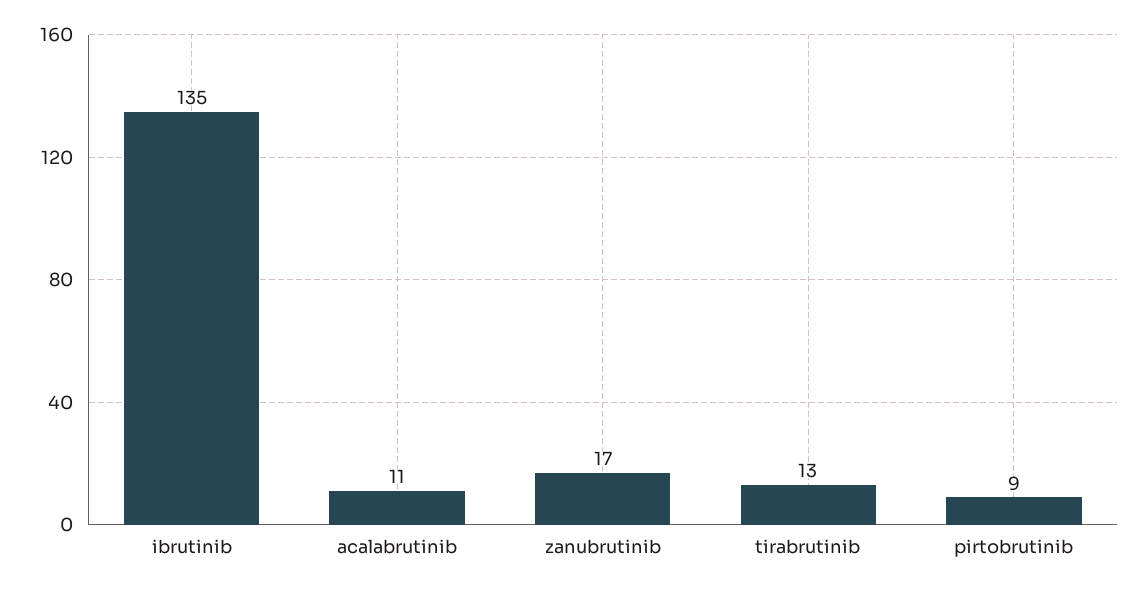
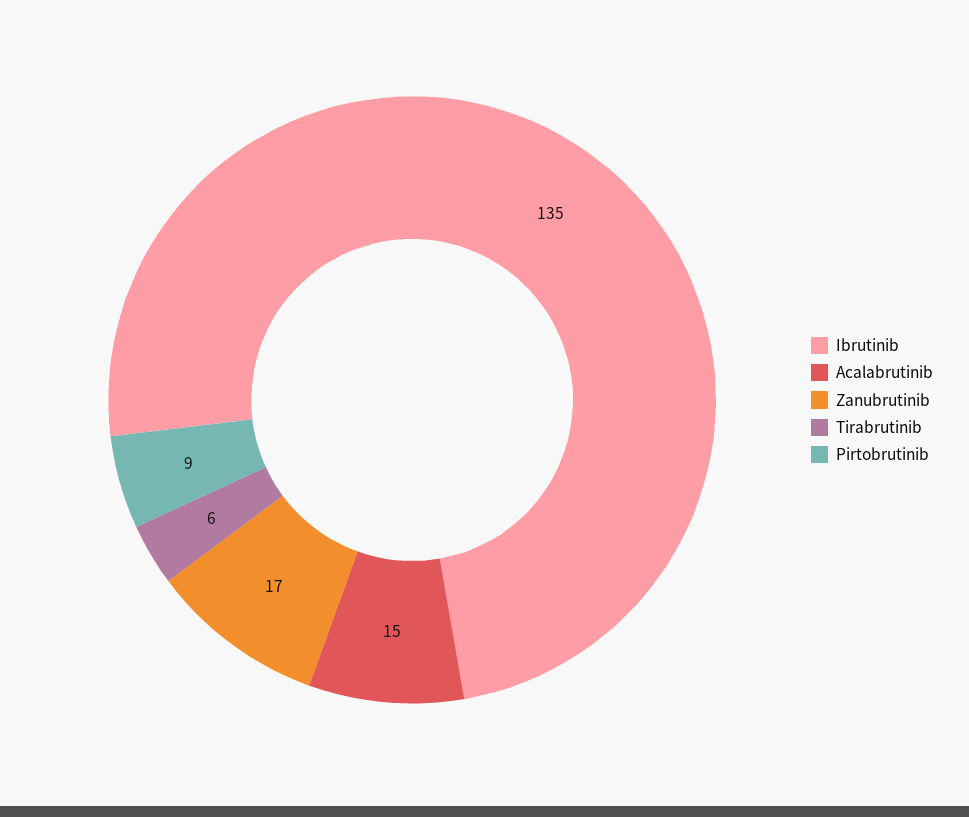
acalabrutinib: 11 -> 15
tirabrutinib: 13 -> 6

